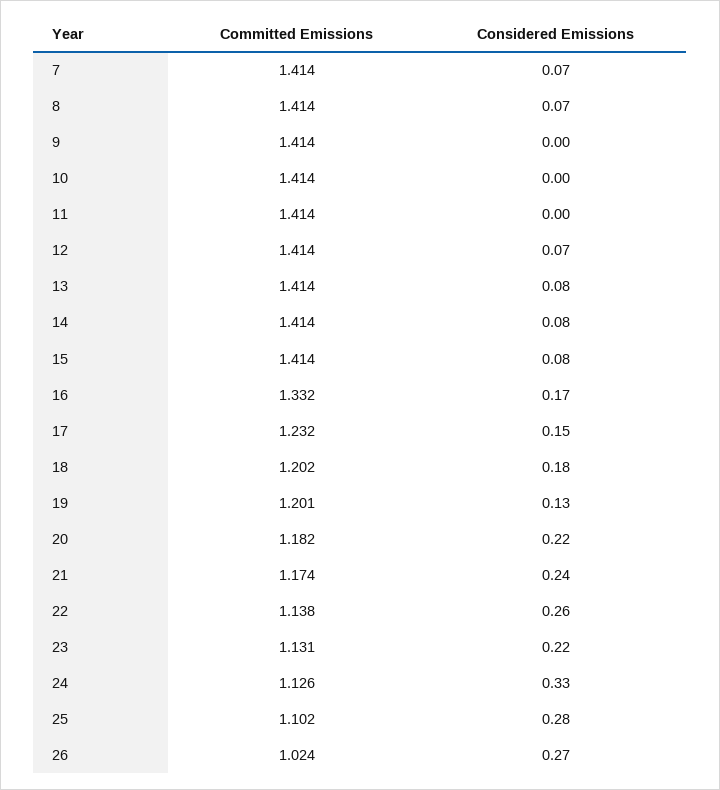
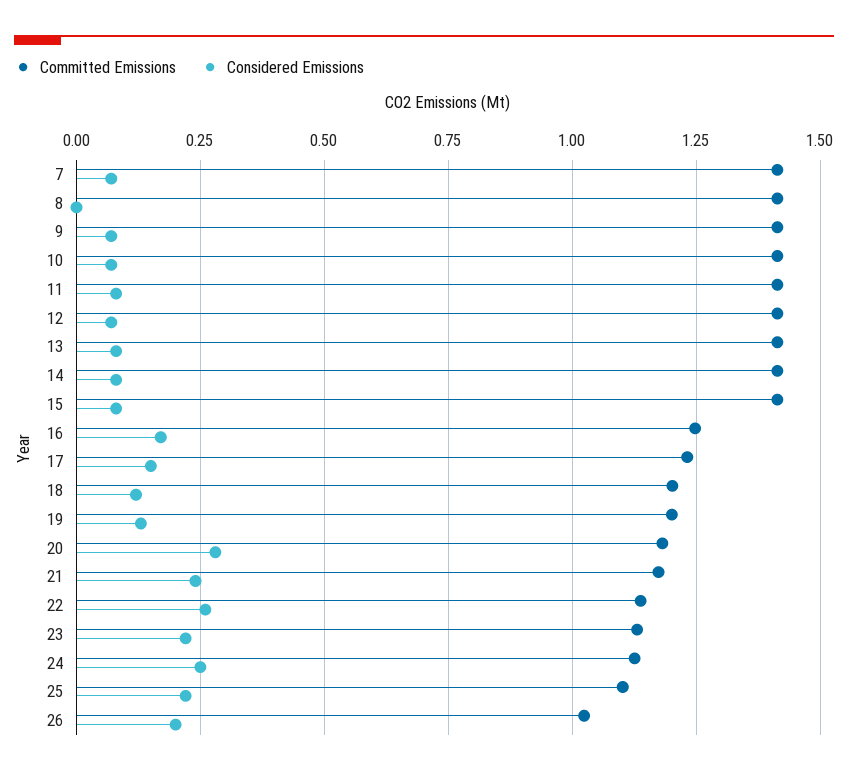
Considered Emissions, 8: 0.07 -> 0
Considered Emissions, 9: 0 -> 0.075
Considered Emissions, 10: 0 -> 0.075
Considered Emissions, 11: 0 -> 0.075
Committed Emissions, 16: 1.332 -> 1.25
Considered Emissions, 18: 0.18 -> 0.125
Considered Emissions, 20: 0.22 -> 0.275
Considered Emissions, 24: 0.33 -> 0.25
Considered Emissions, 25: 0.28 -> 0.225
Considered Emissions, 26: 0.27 -> 0.2

